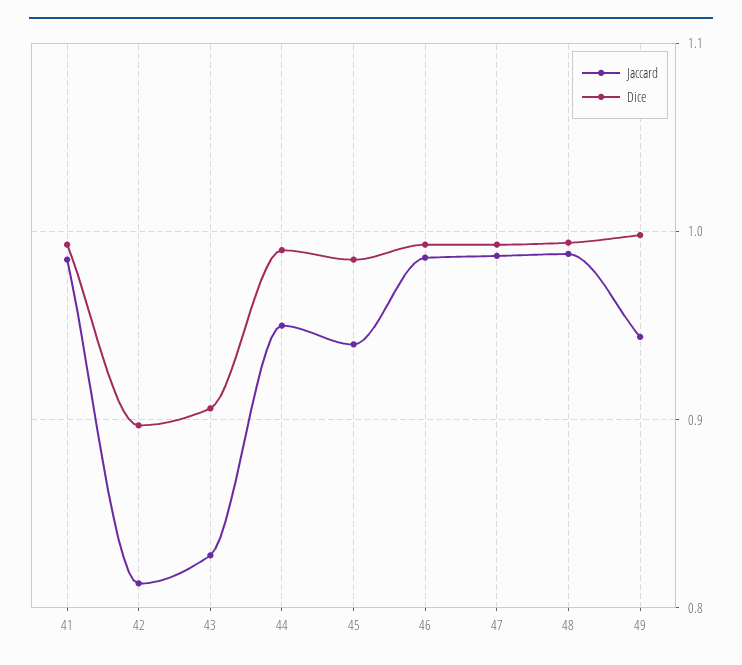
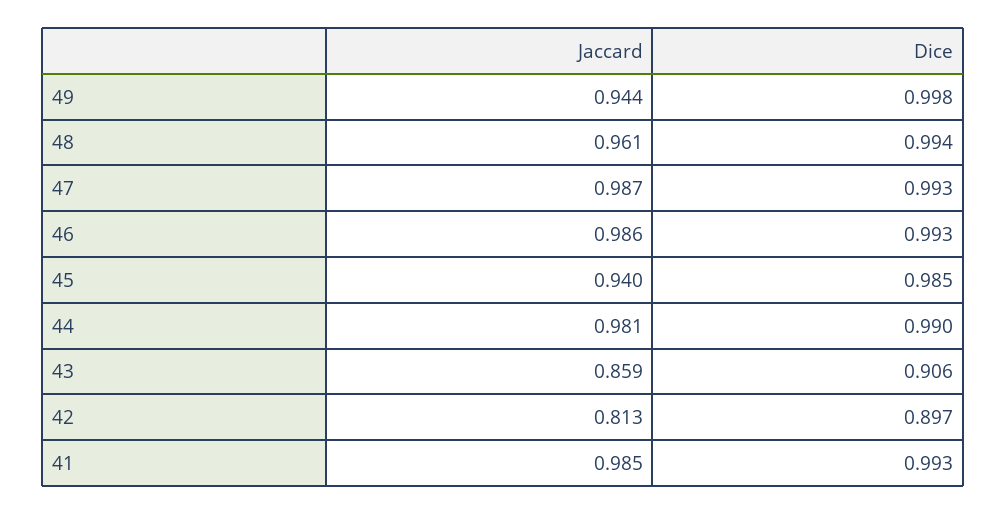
Jaccard, 43: 0.83 -> 0.859
Jaccard, 44: 0.95 -> 0.981
Jaccard, 48: 0.99 -> 0.961

